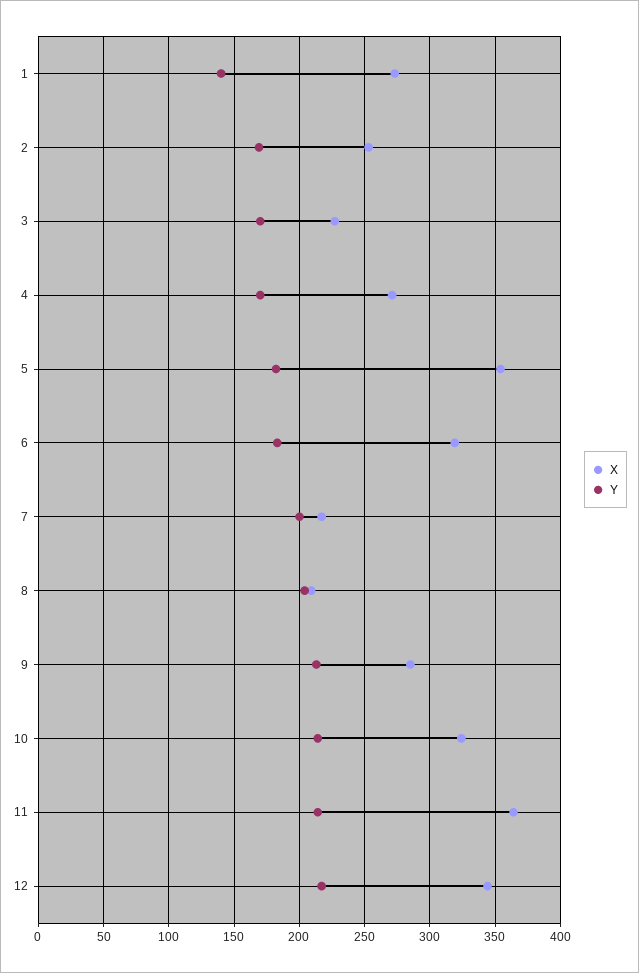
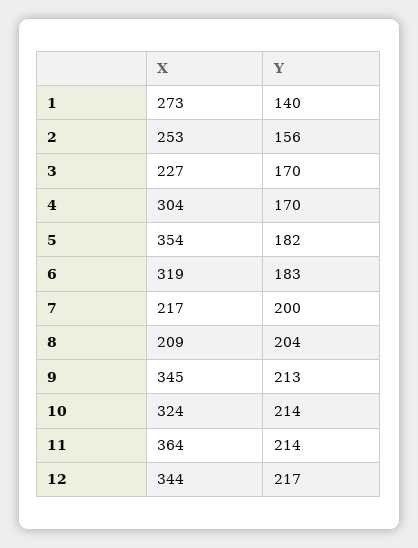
Y, 2: 170 -> 156
X, 4: 270 -> 304
X, 9: 285 -> 345

